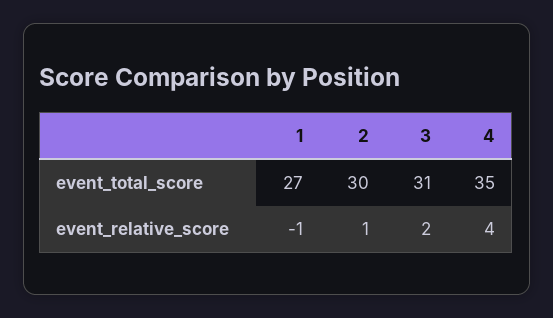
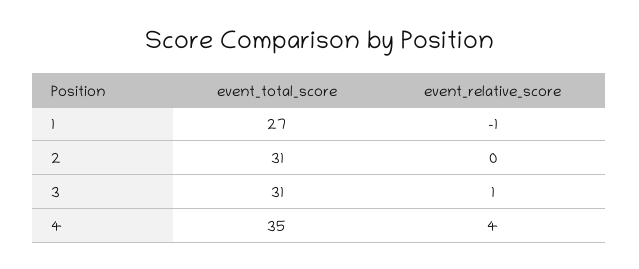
2, event_total_score: 30 -> 31
2, event_relative_score: 1 -> 0
3, event_relative_score: 2 -> 1

